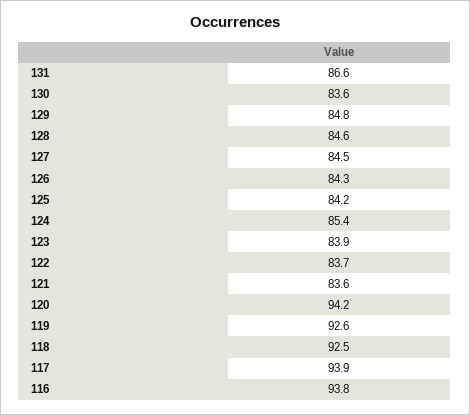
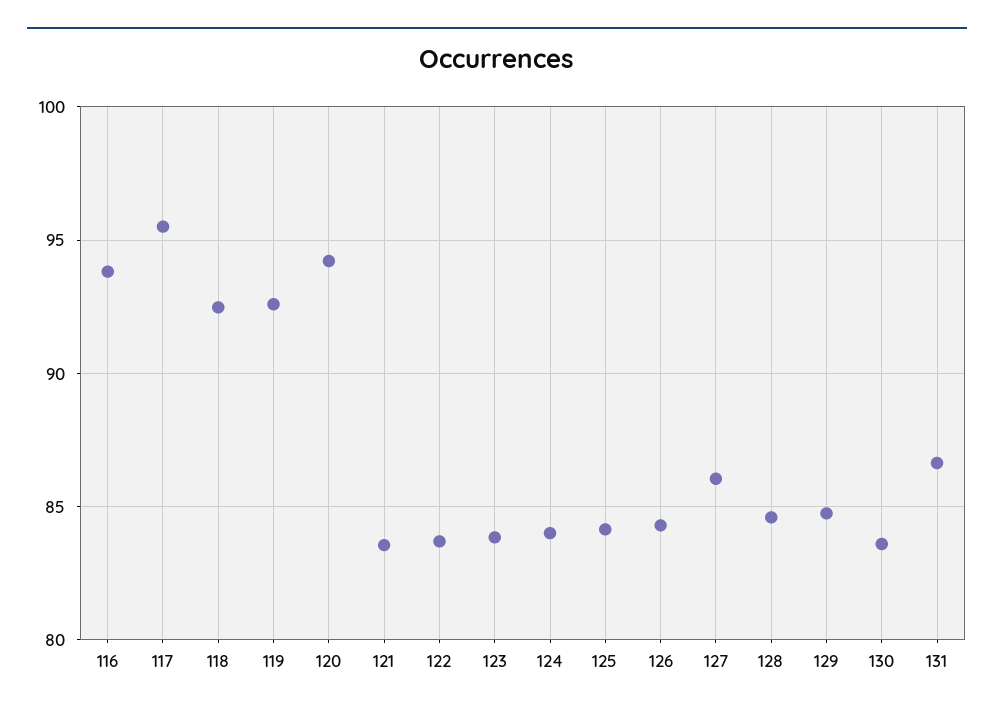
127: 84.5 -> 86
124: 85.4 -> 84
117: 93.9 -> 95.5

